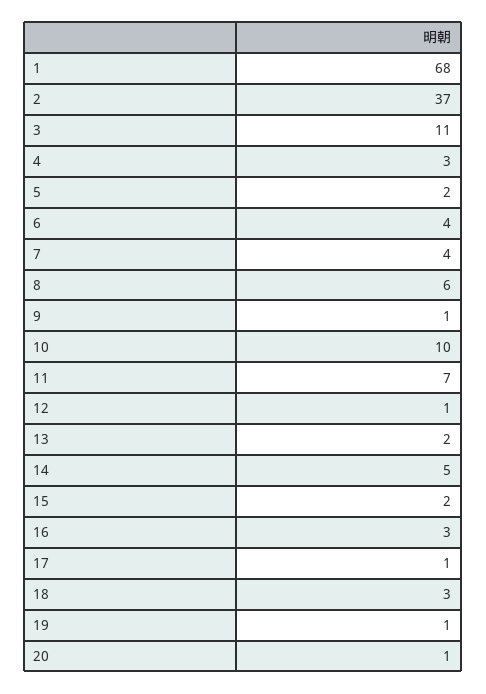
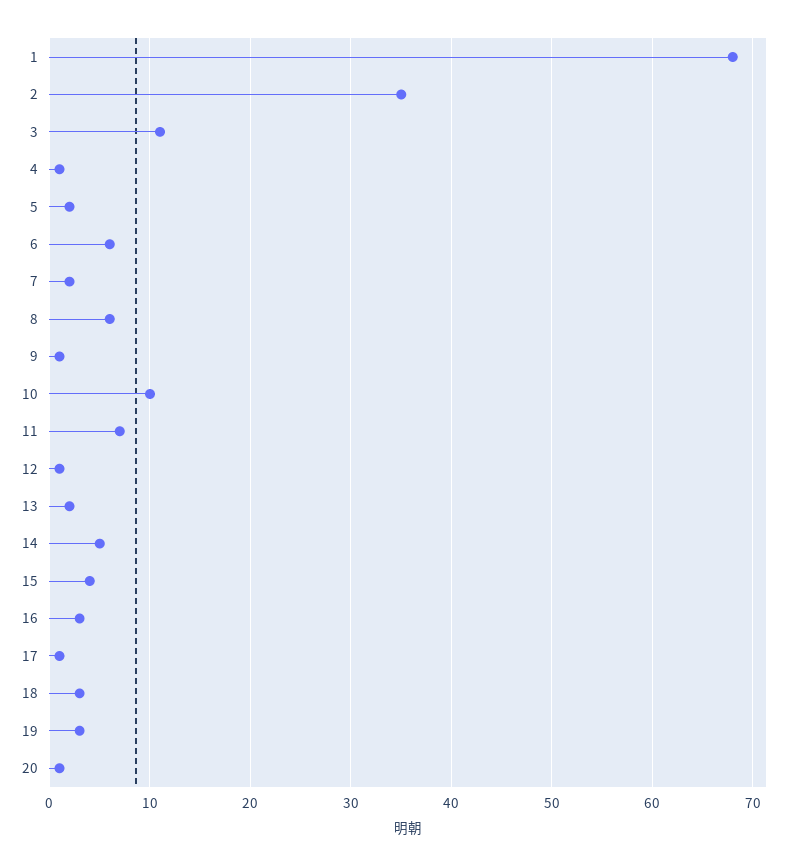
2: 37 -> 35
4: 3 -> 1
6: 4 -> 6
7: 4 -> 2
15: 2 -> 4
19: 1 -> 3

